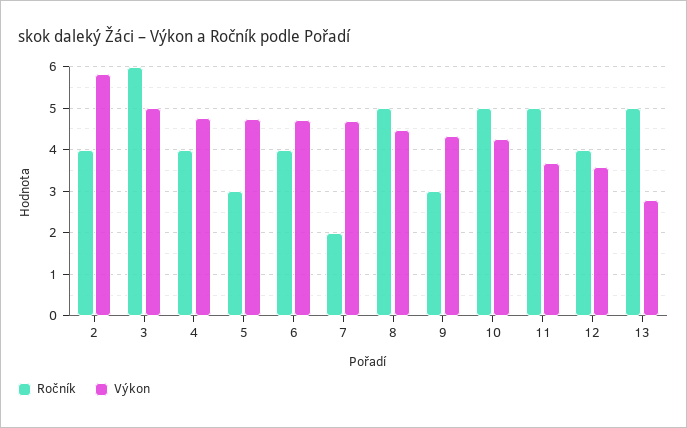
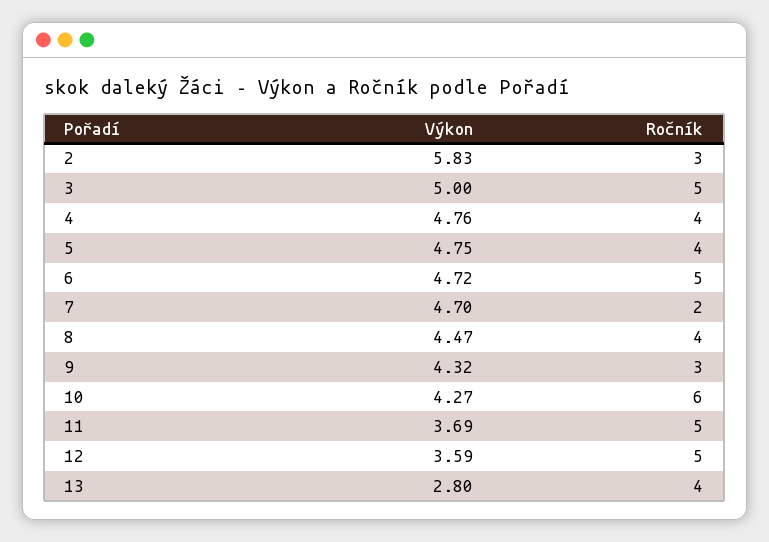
Ročník, 2: 4 -> 3
Ročník, 3: 6 -> 5
Ročník, 5: 3 -> 4
Ročník, 6: 4 -> 5
Ročník, 8: 5 -> 4
Ročník, 10: 5 -> 6
Ročník, 12: 4 -> 5
Ročník, 13: 5 -> 4

